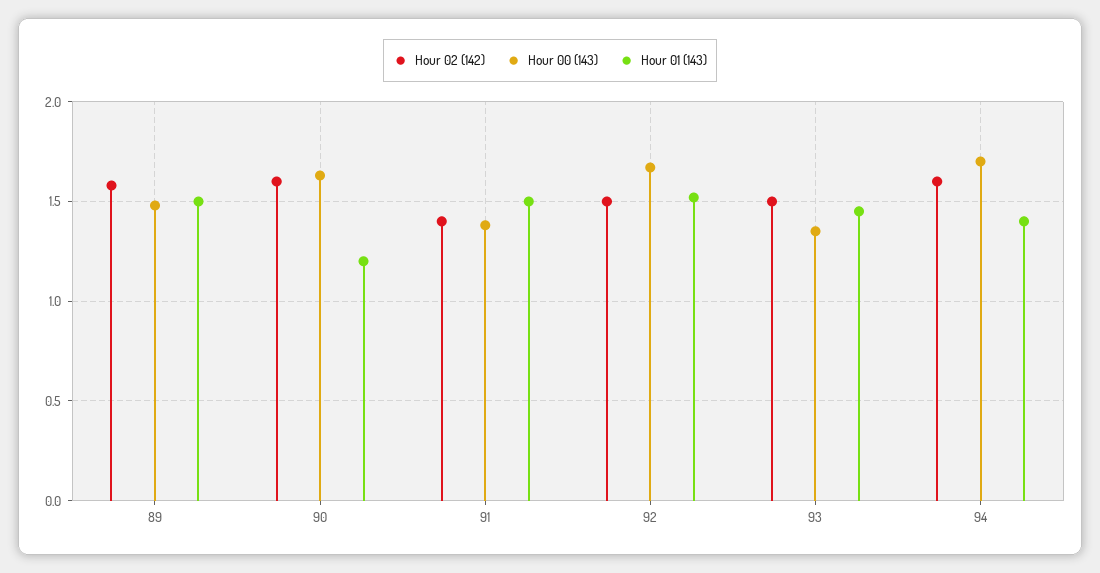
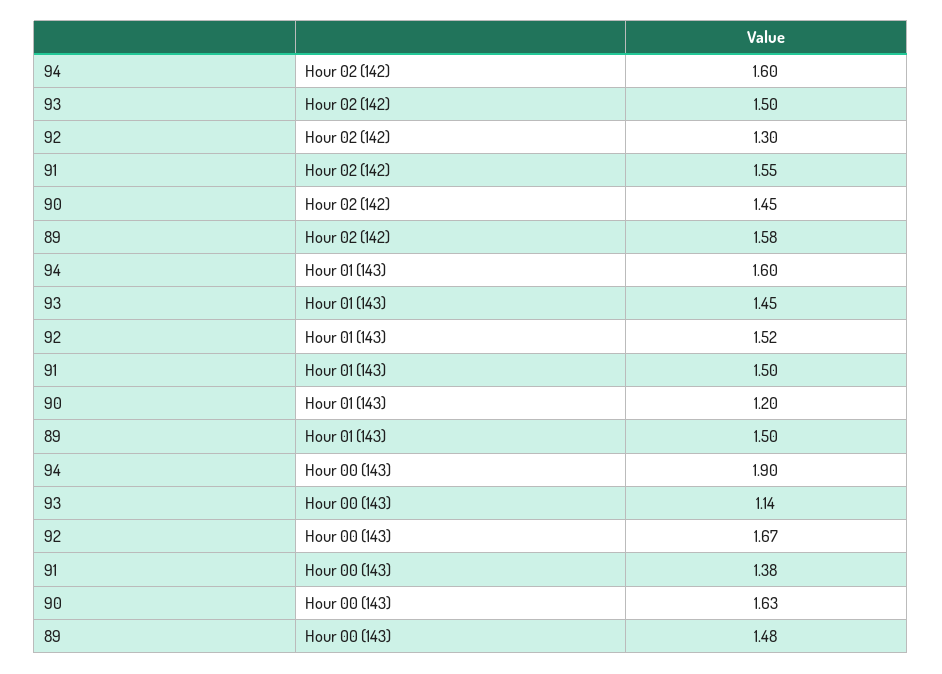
Hour 02 (142), 90: 1.6 -> 1.45
Hour 02 (142), 91: 1.4 -> 1.55
Hour 02 (142), 92: 1.5 -> 1.3
Hour 00 (143), 93: 1.35 -> 1.14
Hour 00 (143), 94: 1.7 -> 1.9
Hour 01 (143), 94: 1.4 -> 1.6

